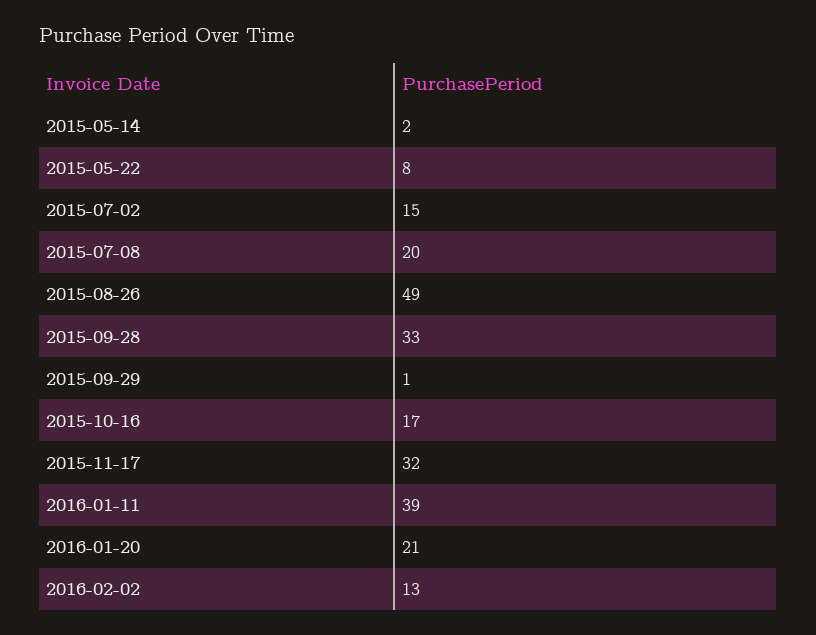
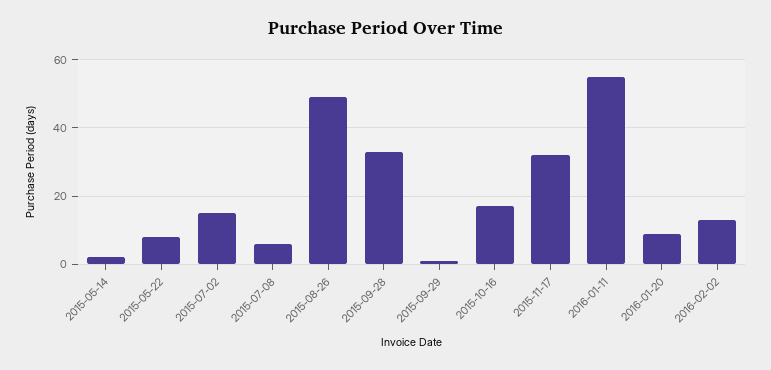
2015-07-08: 20 -> 5
2016-01-11: 39 -> 55
2016-01-20: 21 -> 10

